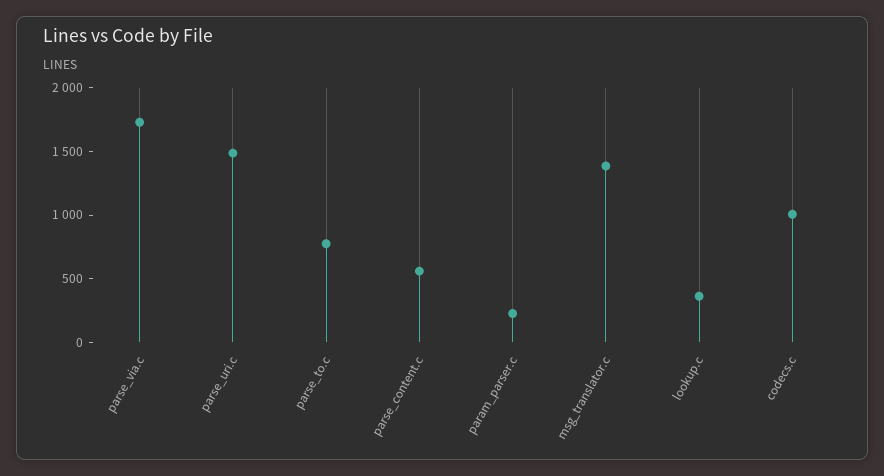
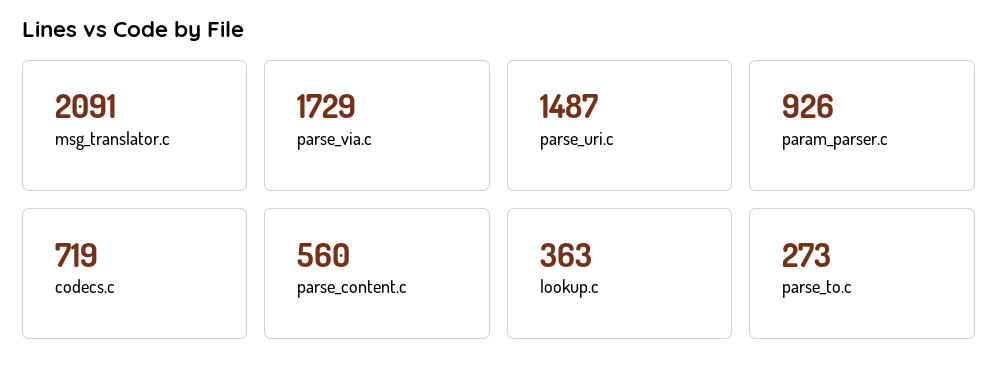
parse_to.c: 800 -> 273
param_parser.c: 200 -> 926
msg_translator.c: 1400 -> 2091
codecs.c: 1000 -> 719

